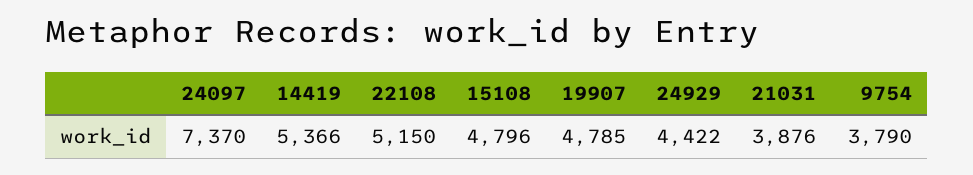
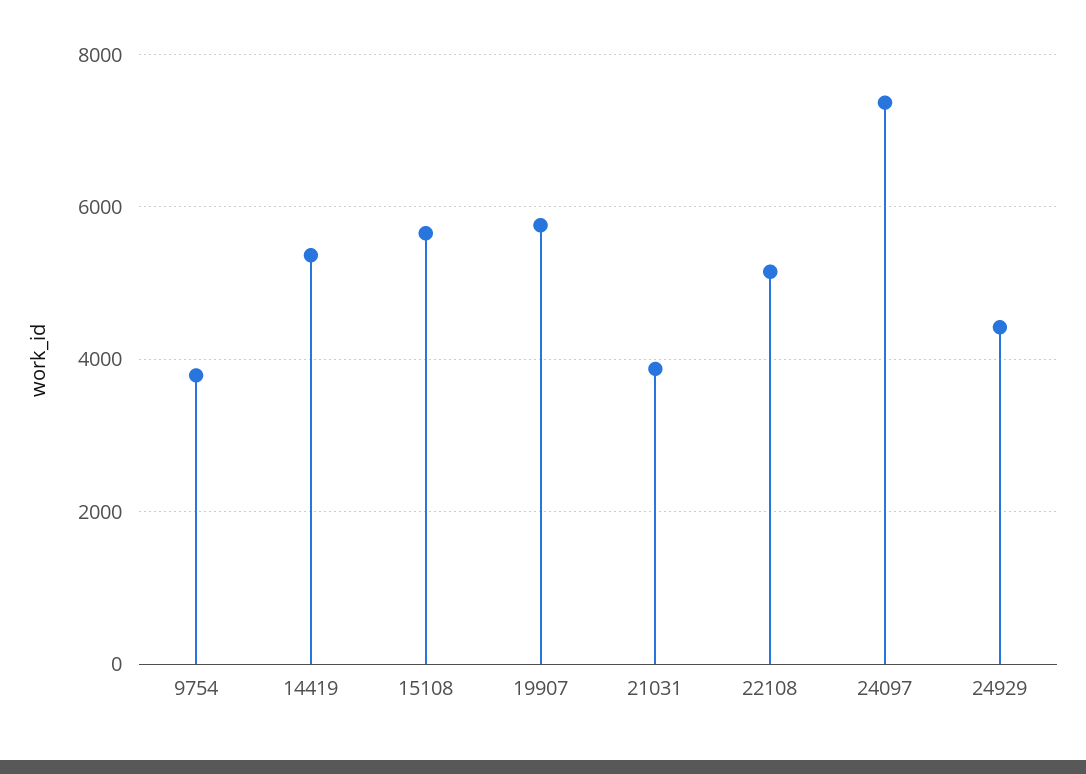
15108: 4796 -> 5600
19907: 4785 -> 5800

